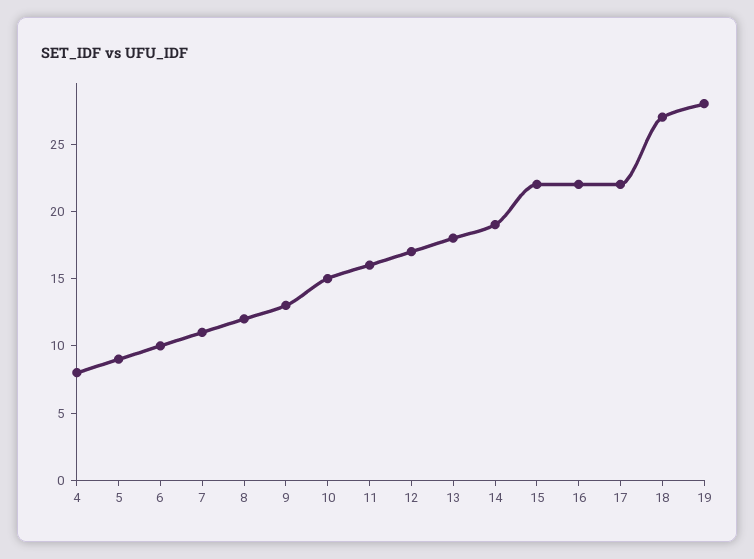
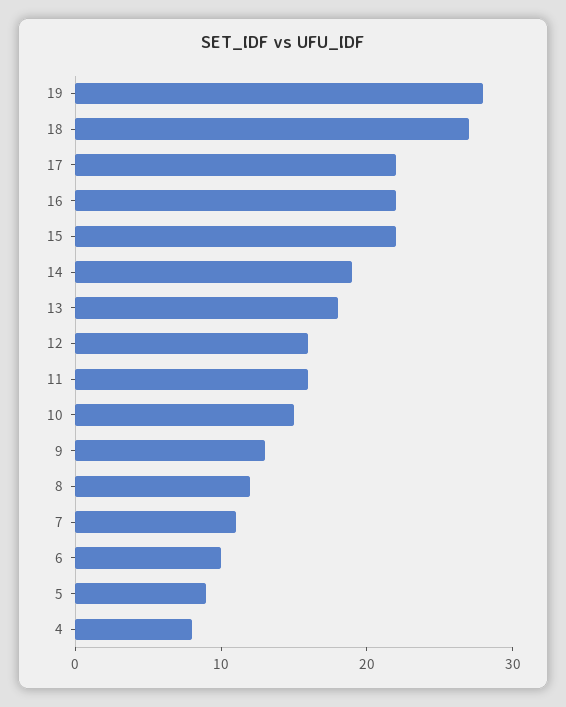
12: 17 -> 16

